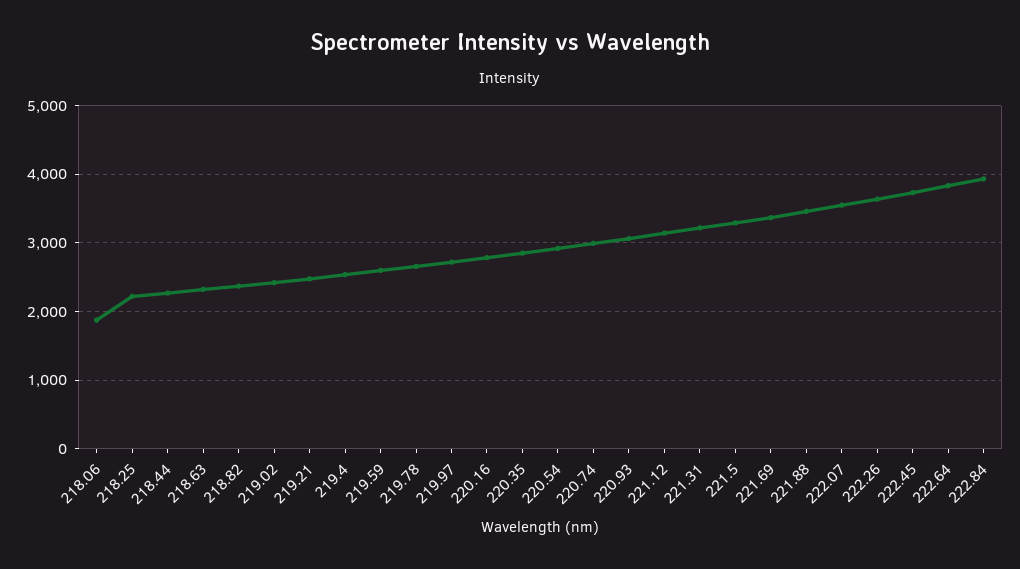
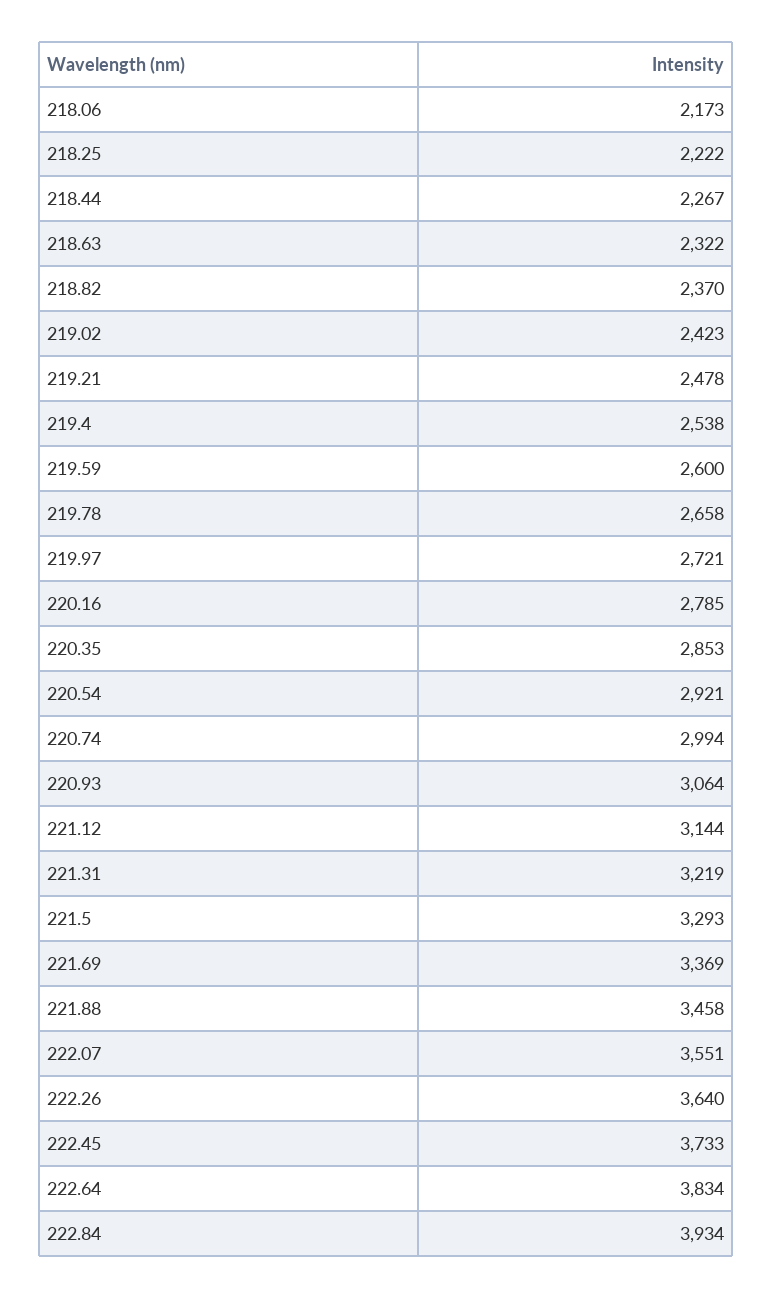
218.06: 1900 -> 2173

